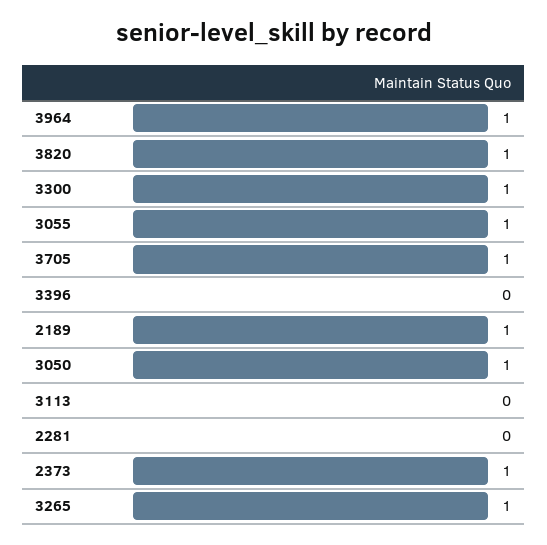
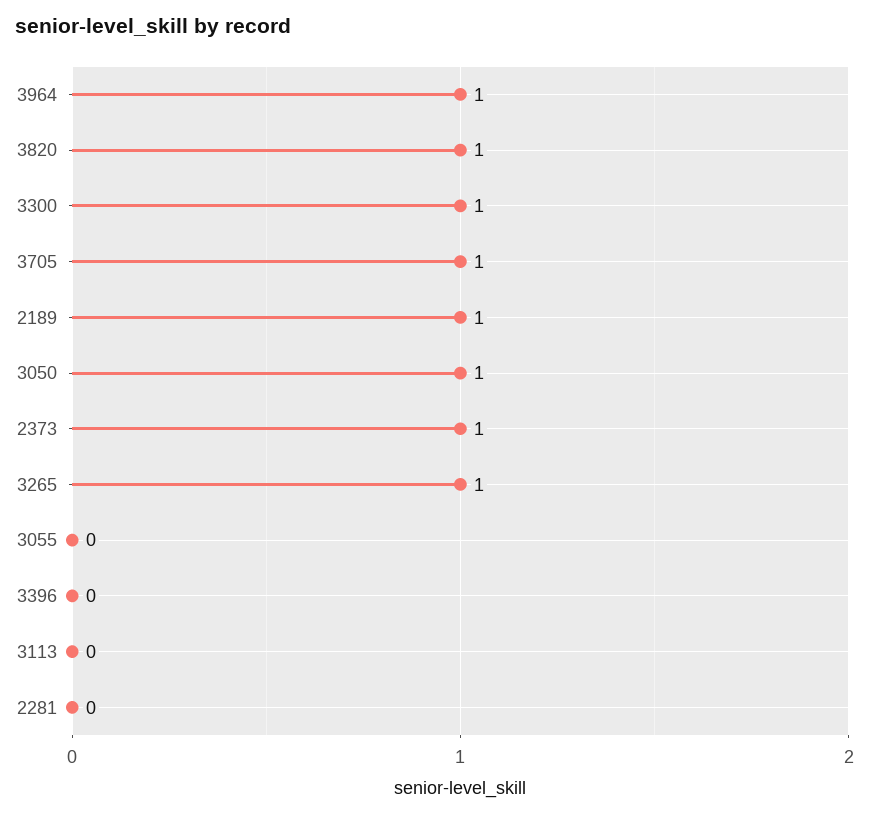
3055: 1 -> 0

